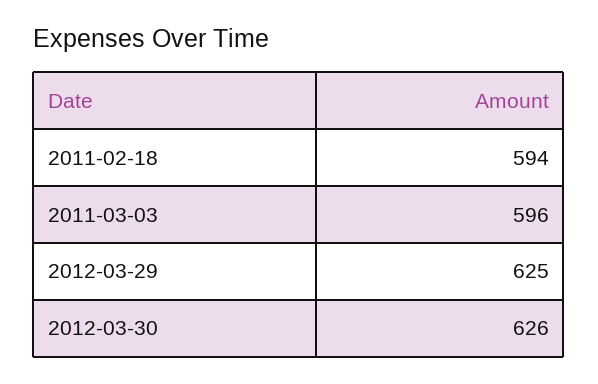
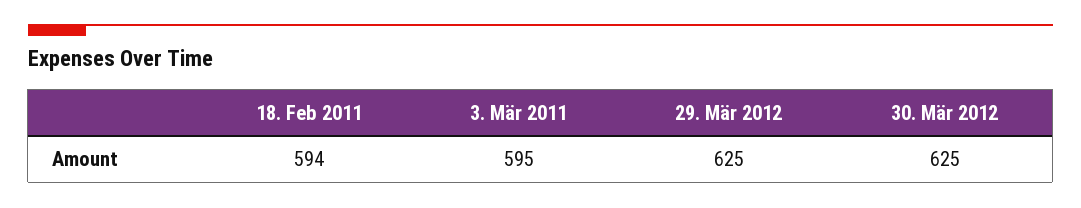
2011-03-03: 596 -> 595
2012-03-30: 626 -> 625

